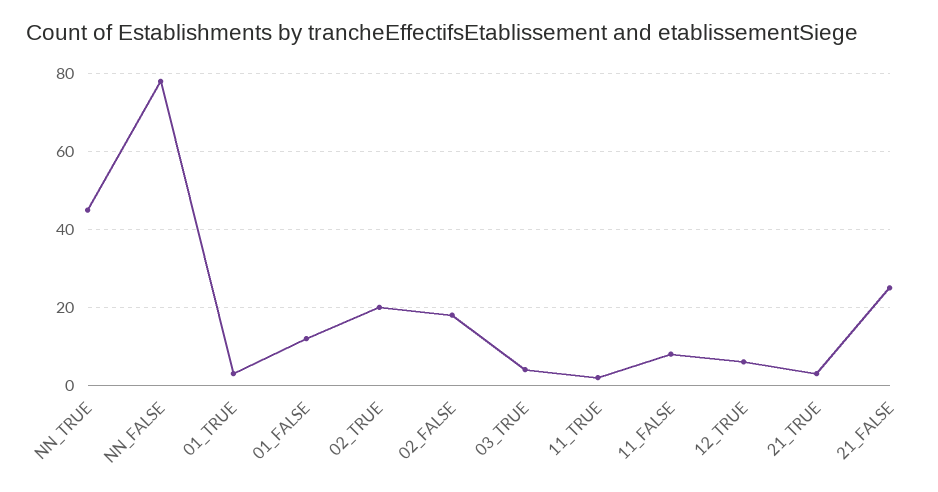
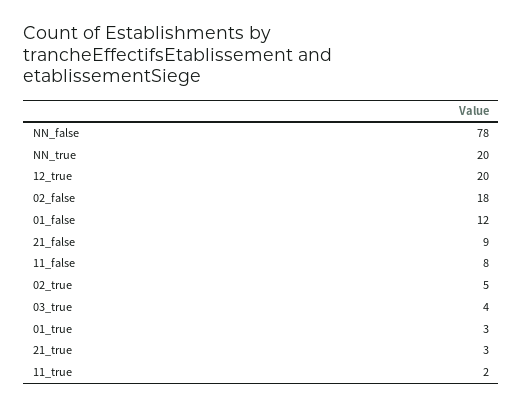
NN_TRUE: 45 -> 20
02_TRUE: 20 -> 5
12_TRUE: 5 -> 20
21_FALSE: 25 -> 9

